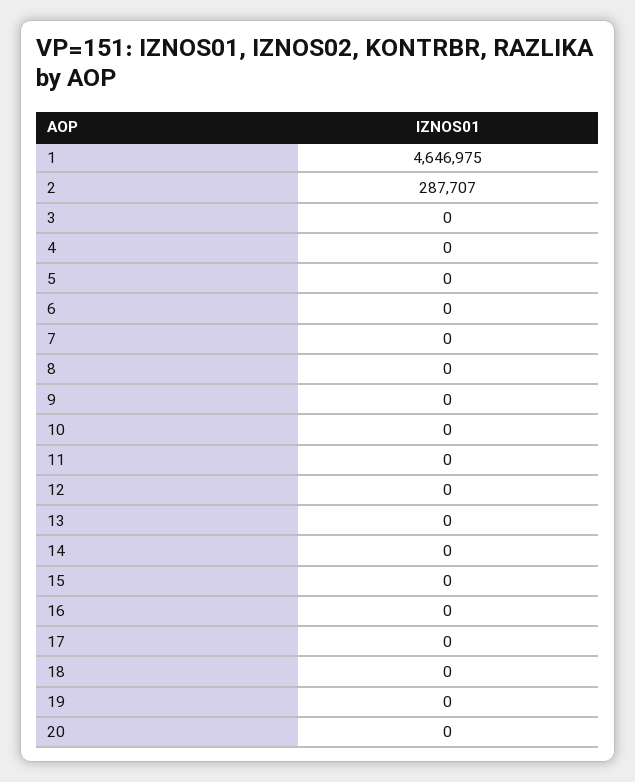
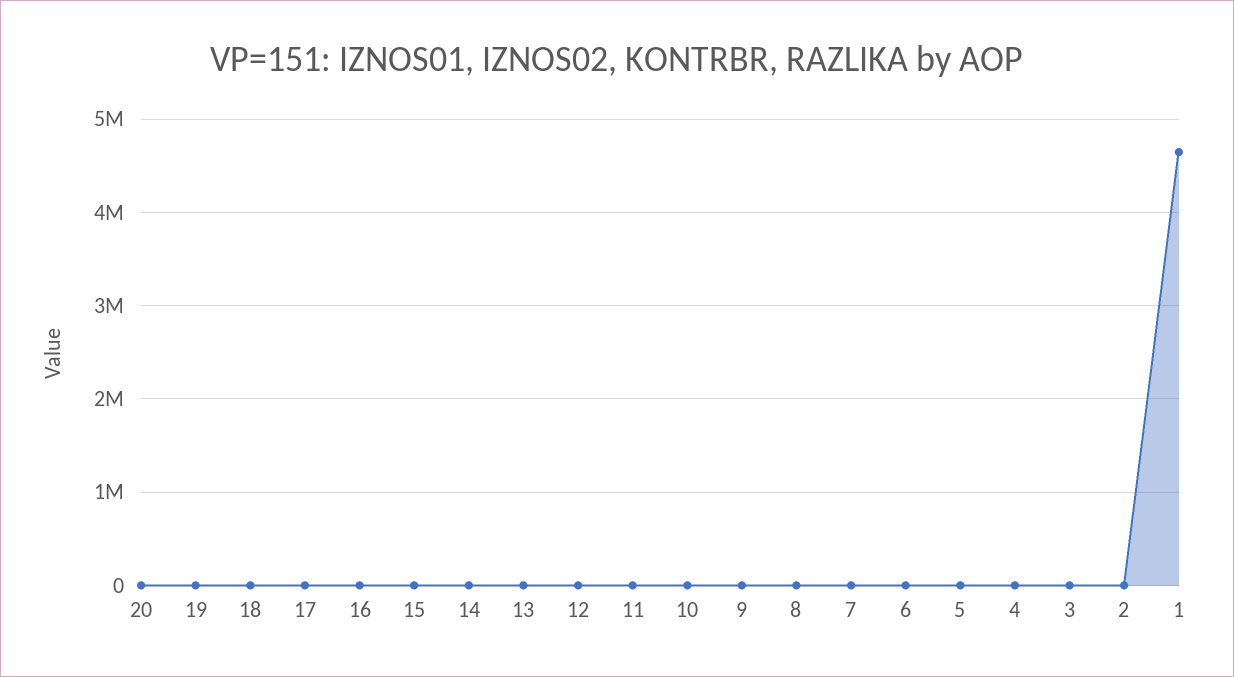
2: 287707 -> 0

